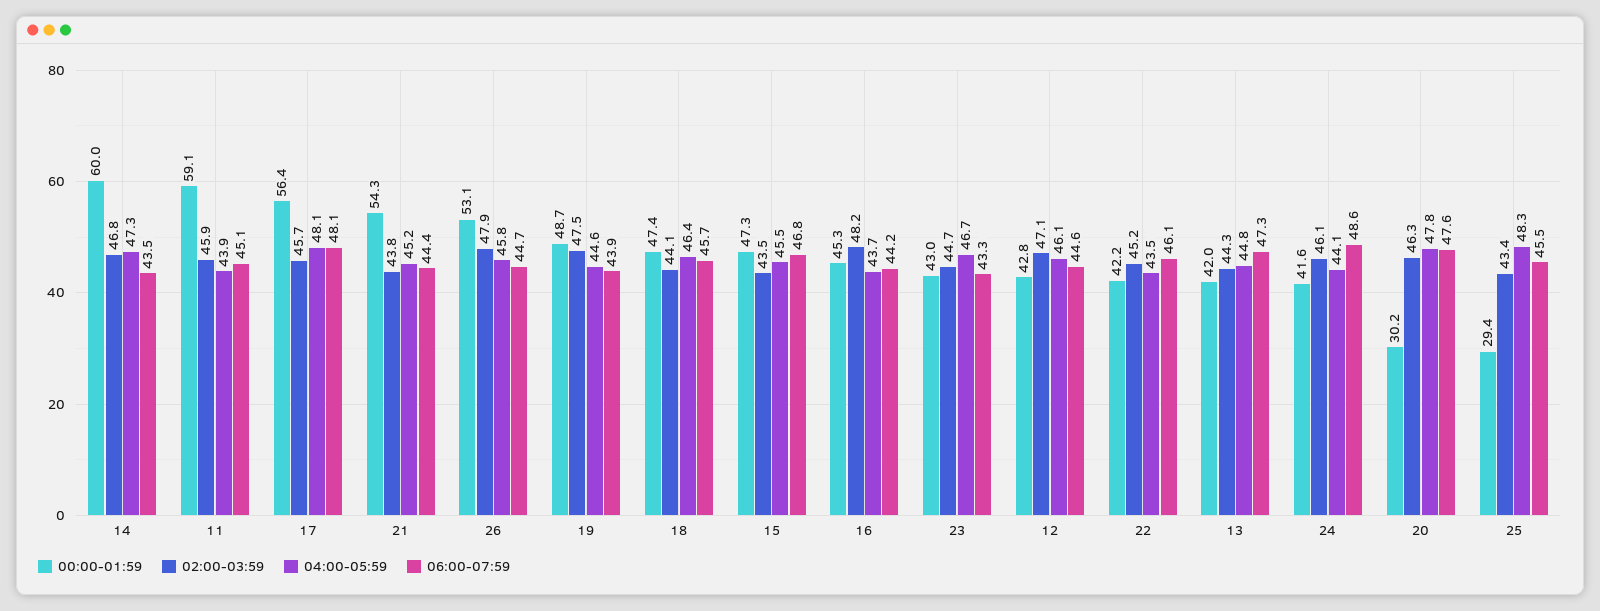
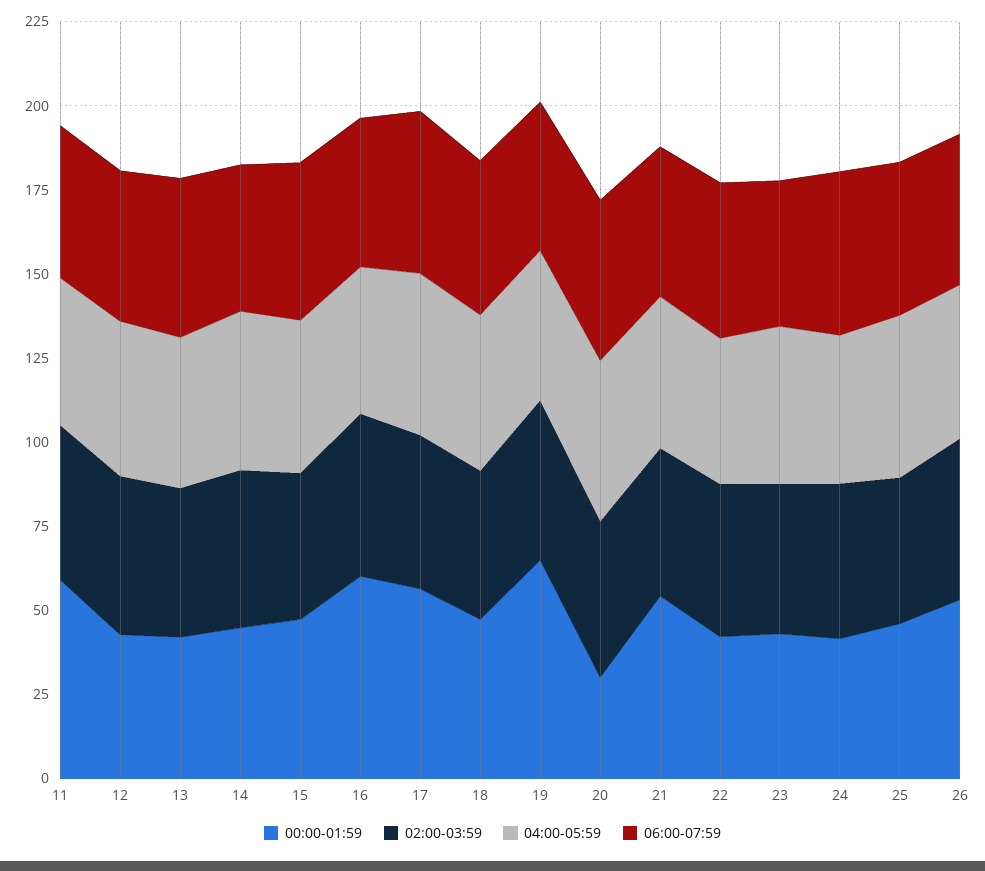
00:00-01:59, 14: 60 -> 45
00:00-01:59, 19: 48.7 -> 65
00:00-01:59, 16: 45.3 -> 60
00:00-01:59, 25: 29.4 -> 45

